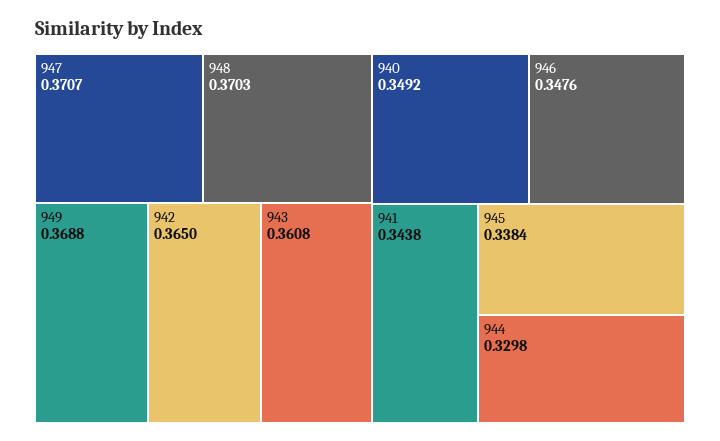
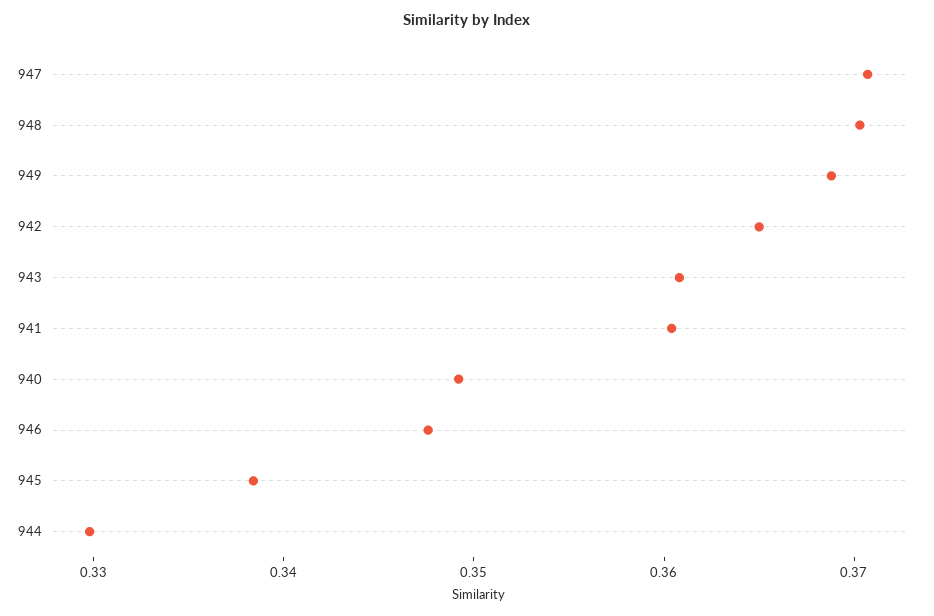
941: 0.3438 -> 0.36

